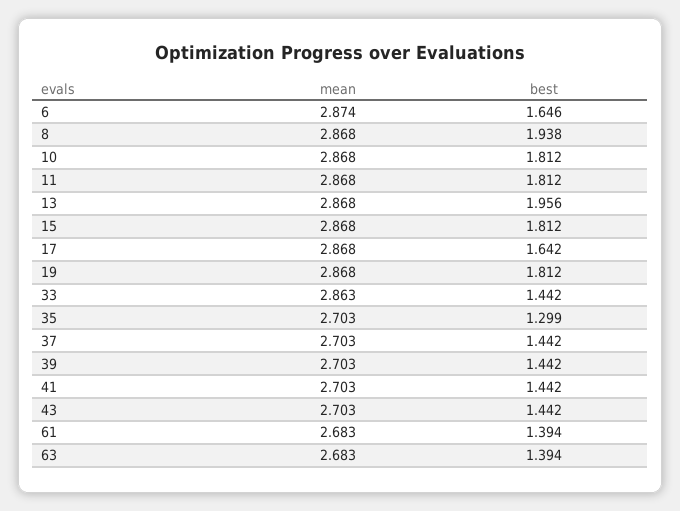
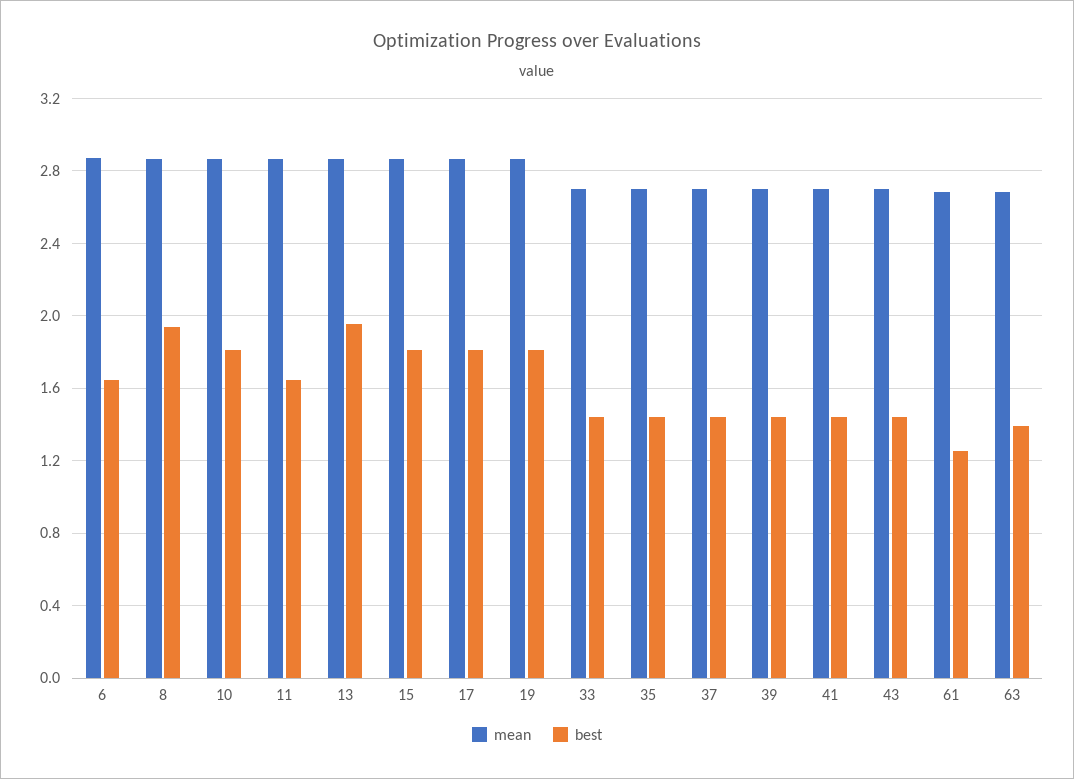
best, 11: 1.812 -> 1.65
best, 17: 1.642 -> 1.8
mean, 33: 2.863 -> 2.7
best, 35: 1.299 -> 1.45
best, 61: 1.394 -> 1.25

